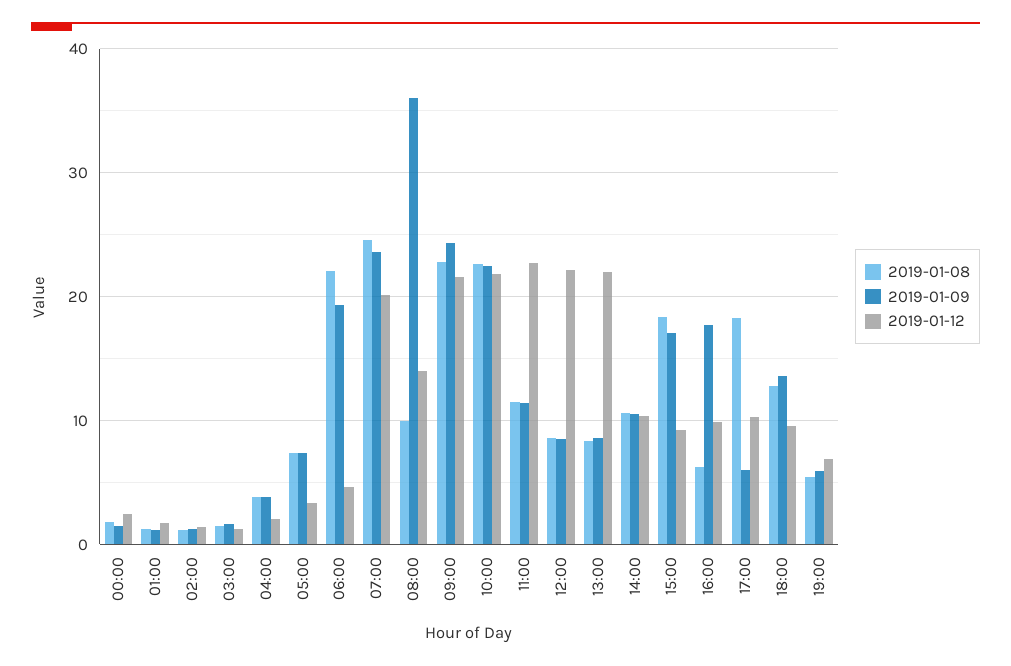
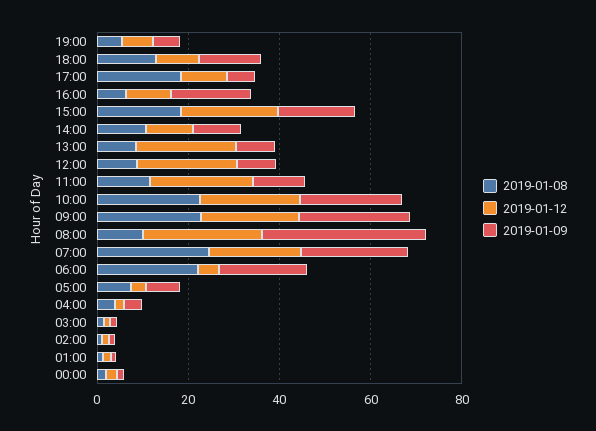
2019-01-12, 08:00: 14 -> 25
2019-01-12, 15:00: 9 -> 20

